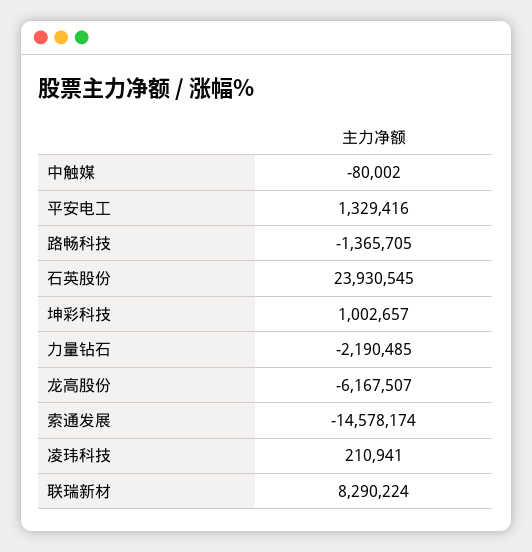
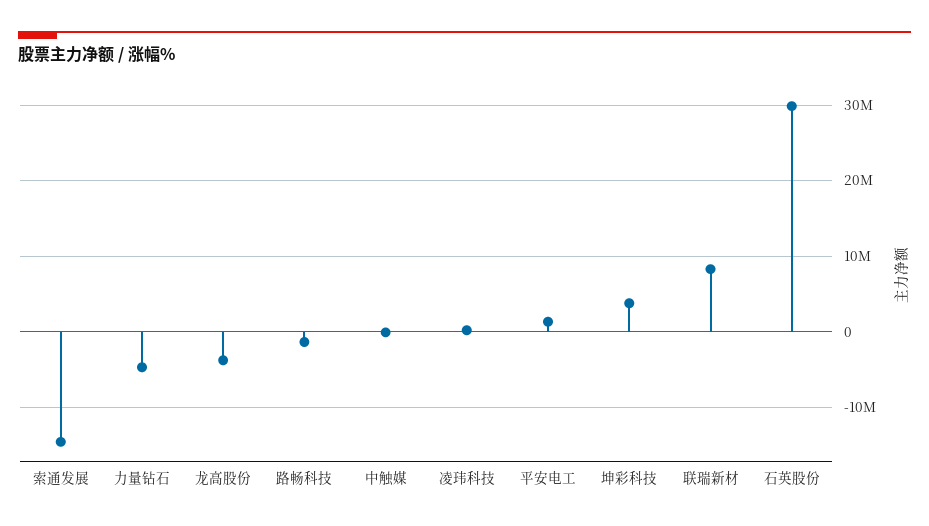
石英股份: 23930545 -> 30000000
坤彩科技: 1002657 -> 4000000
力量钻石: -2190485 -> -5000000
龙高股份: -6167507 -> -4000000

